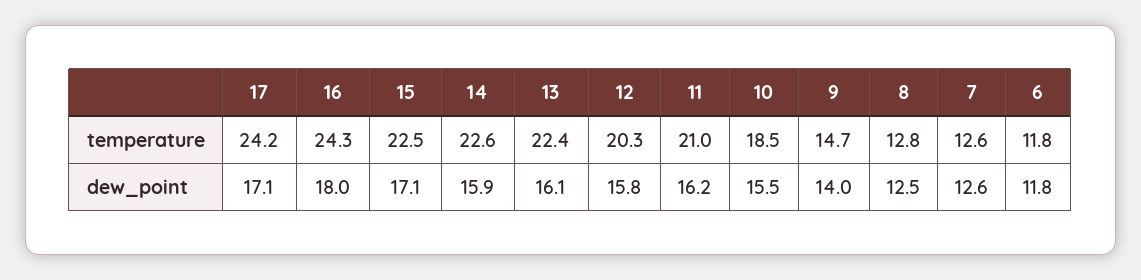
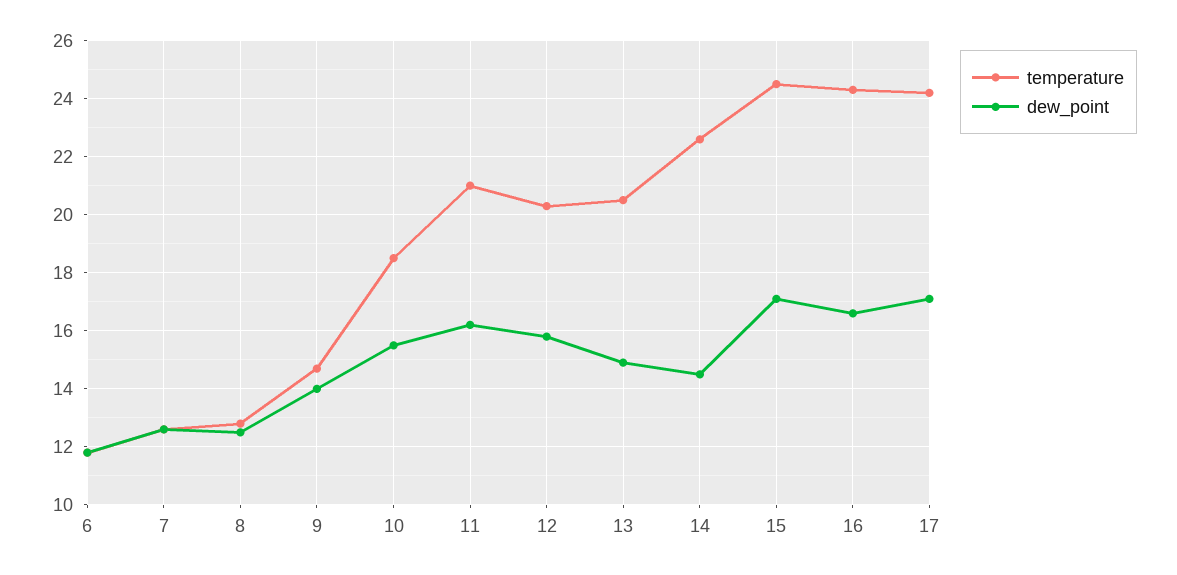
temperature, 15: 22.5 -> 24.5
temperature, 13: 22.4 -> 20.5
dew_point, 16: 18 -> 16.5
dew_point, 14: 15.9 -> 14.5
dew_point, 13: 16.1 -> 15

